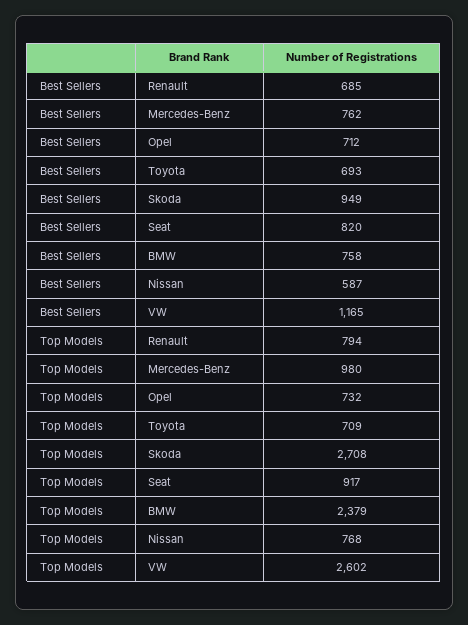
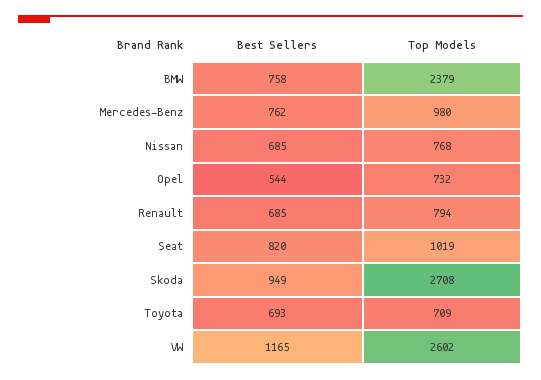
Best Sellers, Opel: 712 -> 544
Best Sellers, Nissan: 587 -> 685
Top Models, Seat: 917 -> 1019

